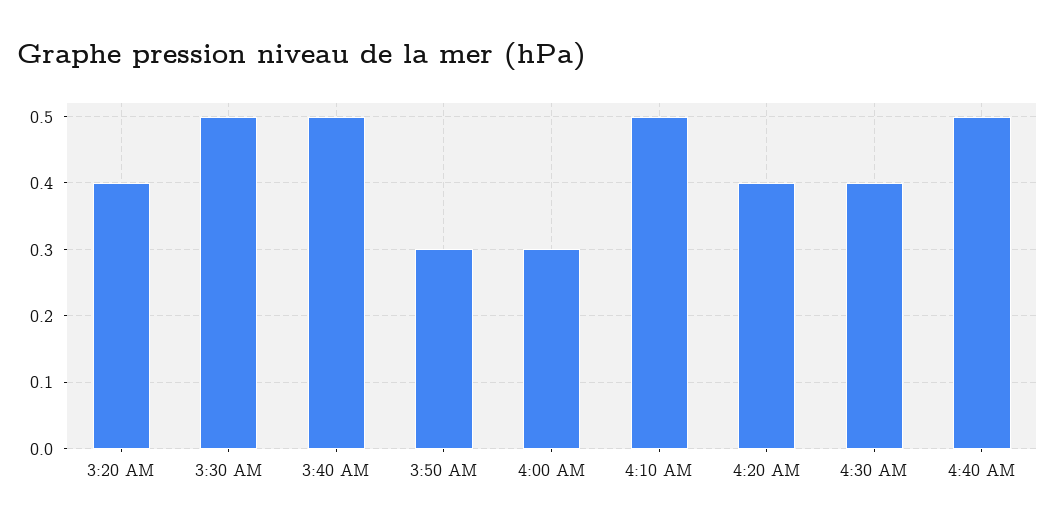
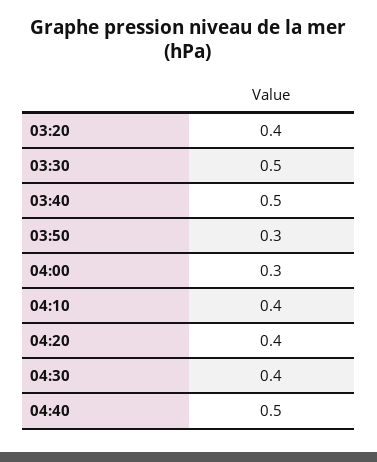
4:10 AM: 0.5 -> 0.4

